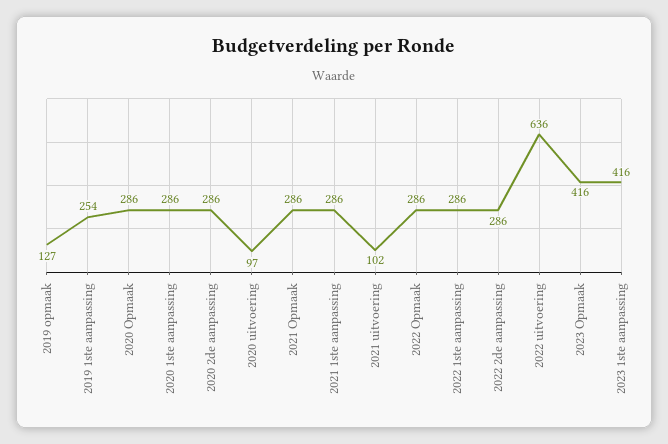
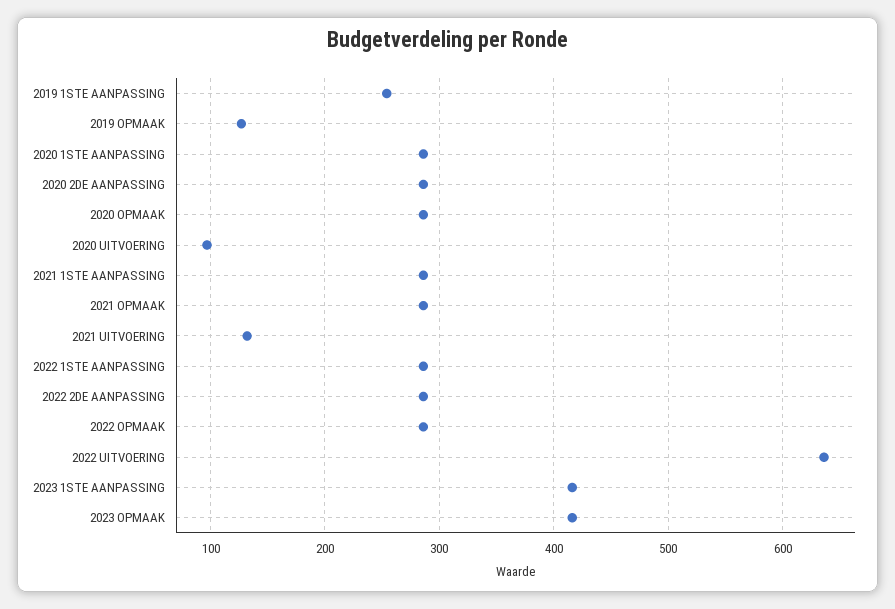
2021 uitvoering: 102 -> 130

